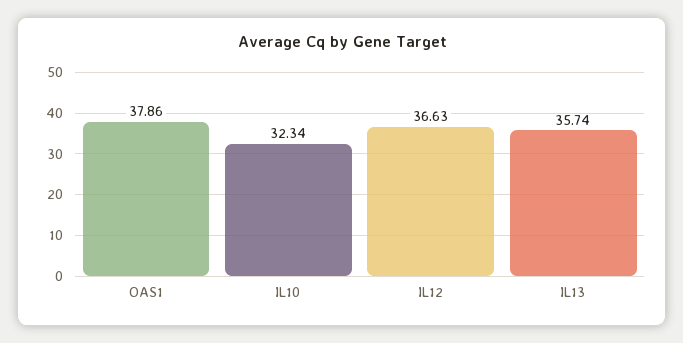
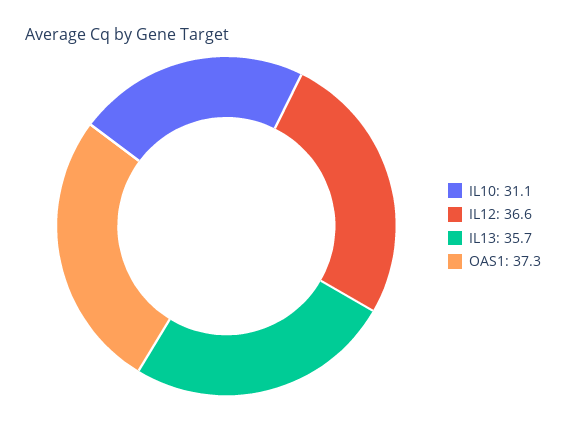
OAS1: 37.86 -> 37.3
IL10: 32.34 -> 31.1

